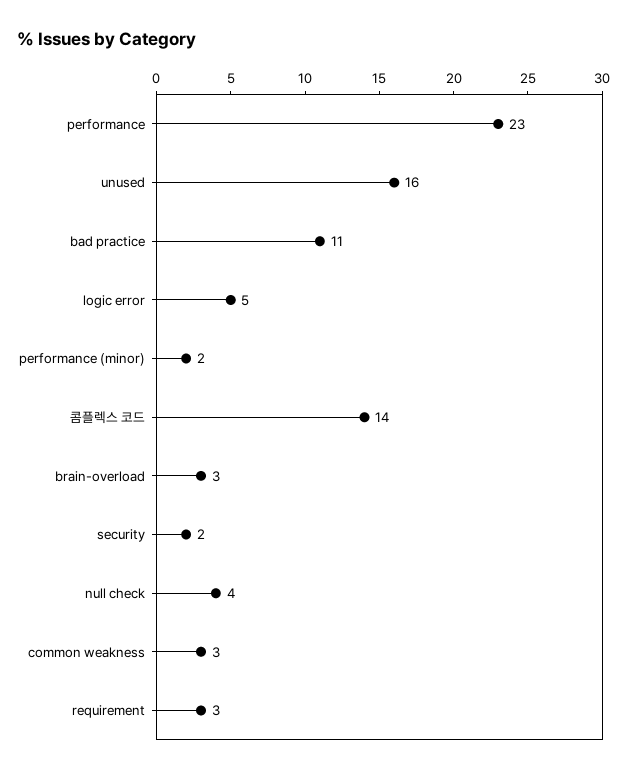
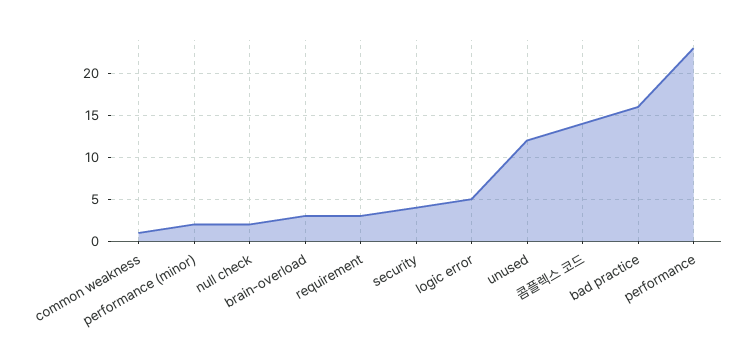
unused: 16 -> 12
bad practice: 11 -> 16
security: 2 -> 4
null check: 4 -> 2
common weakness: 3 -> 1

